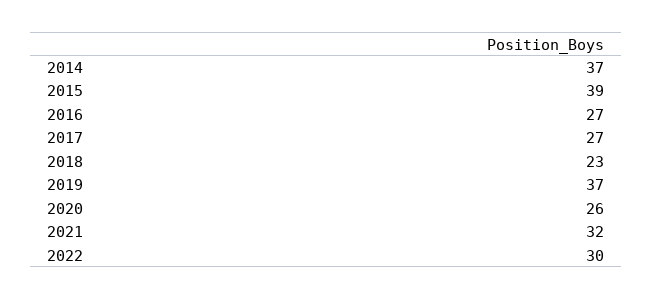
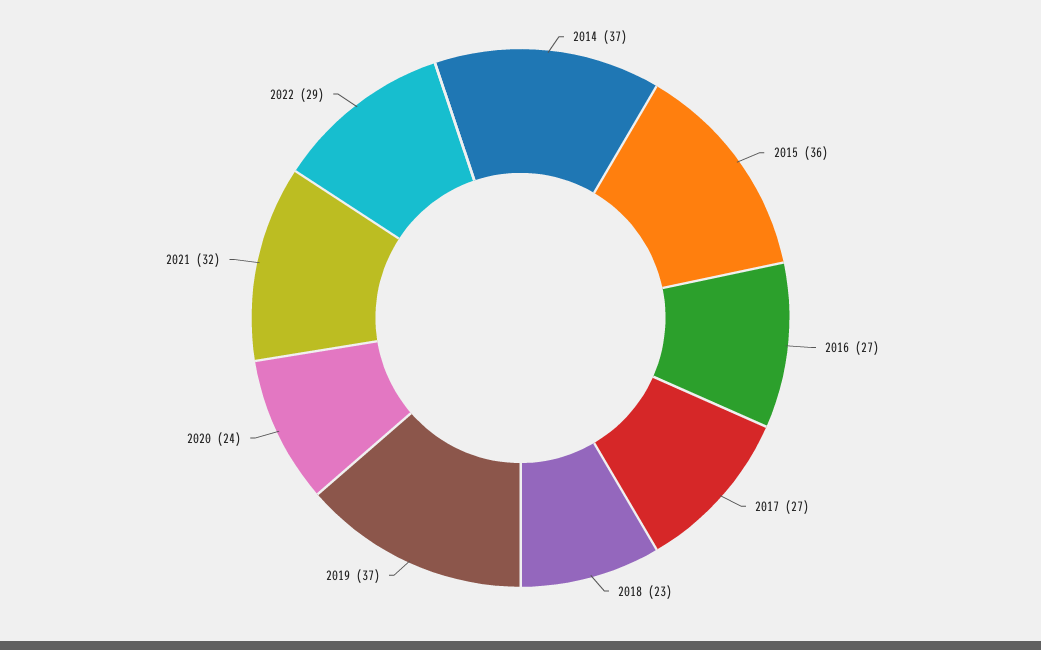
2015: 39 -> 36
2020: 26 -> 24
2022: 30 -> 29

